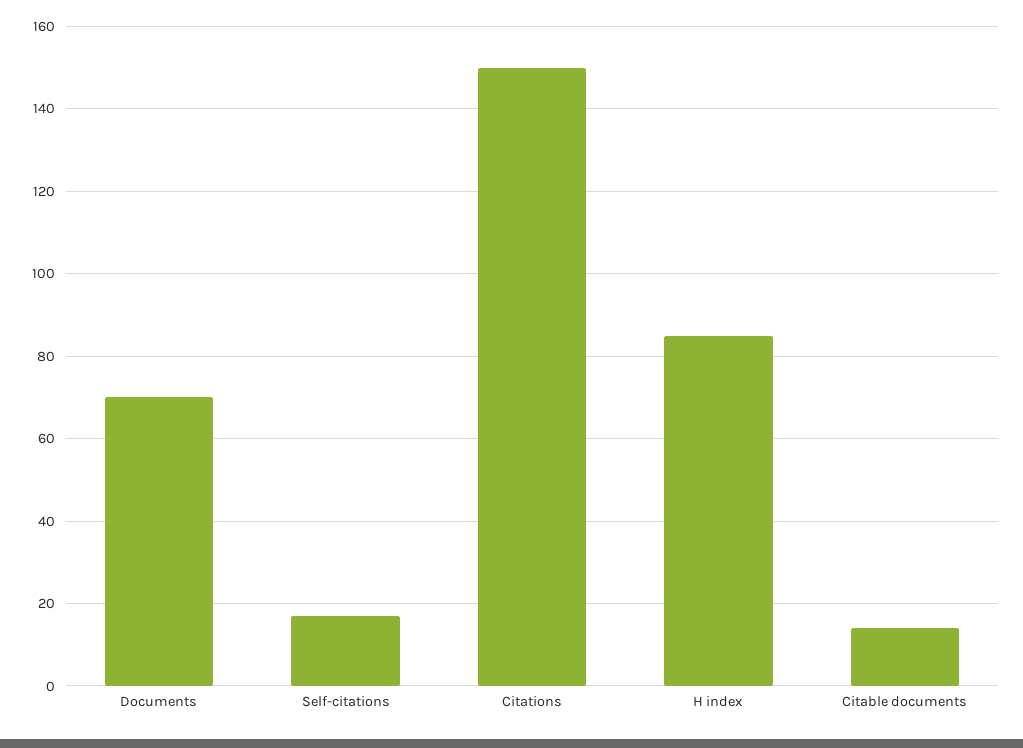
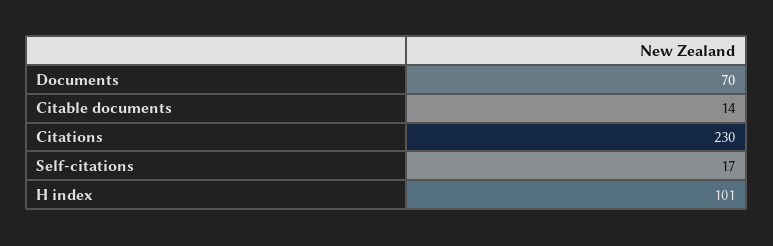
Citations: 150 -> 230
H index: 85 -> 101

